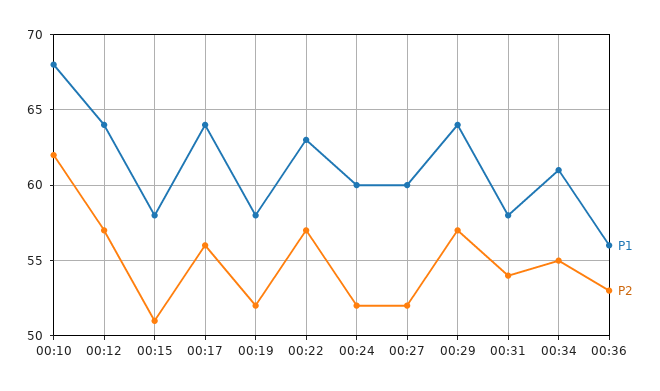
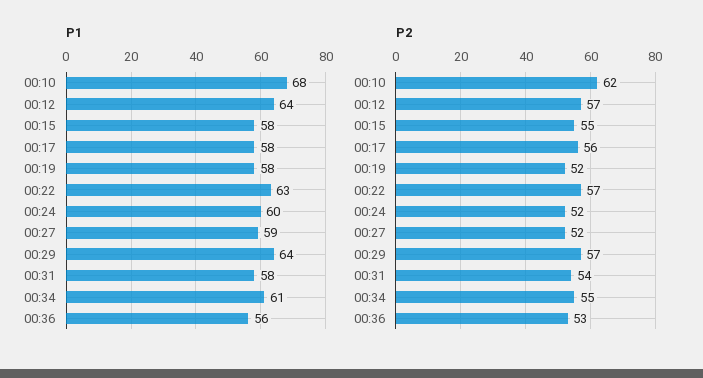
P2, 00:15: 51 -> 55
P1, 00:17: 64 -> 58
P1, 00:27: 60 -> 59

